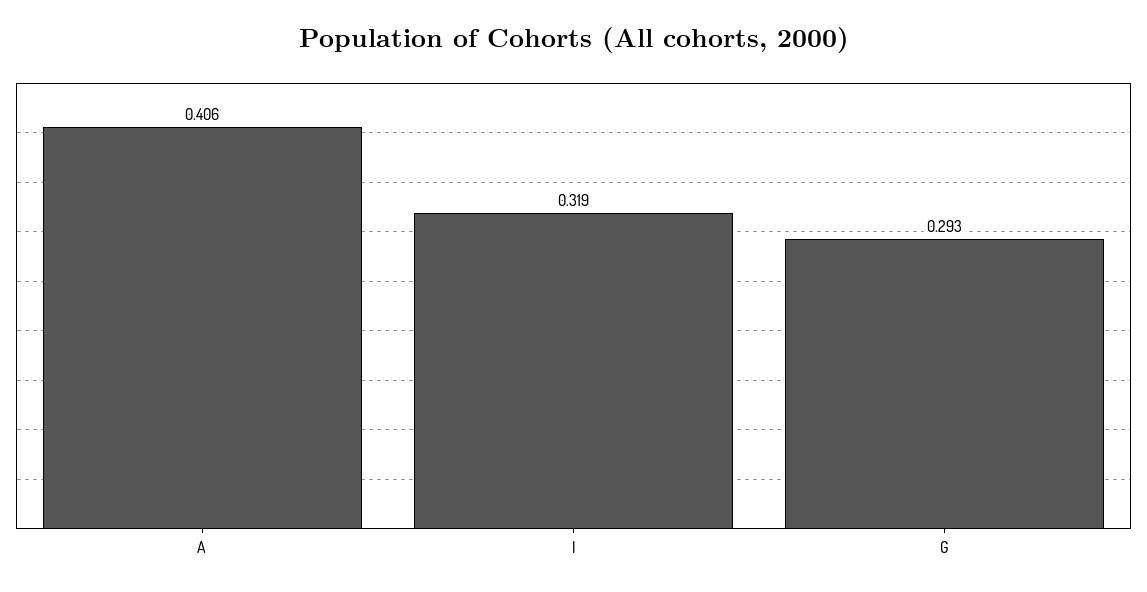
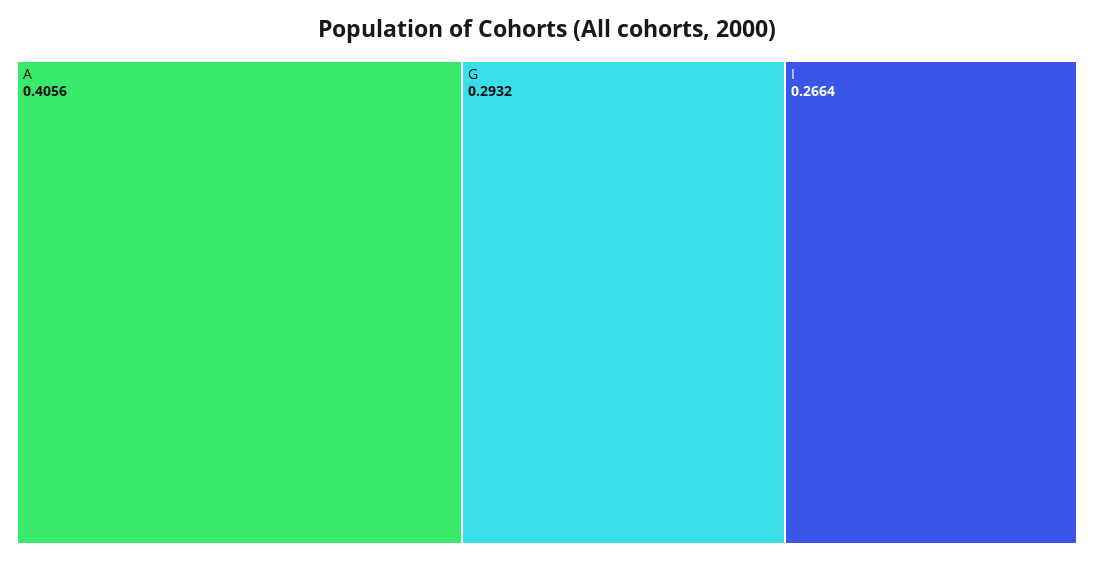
I: 0.319 -> 0.2664

